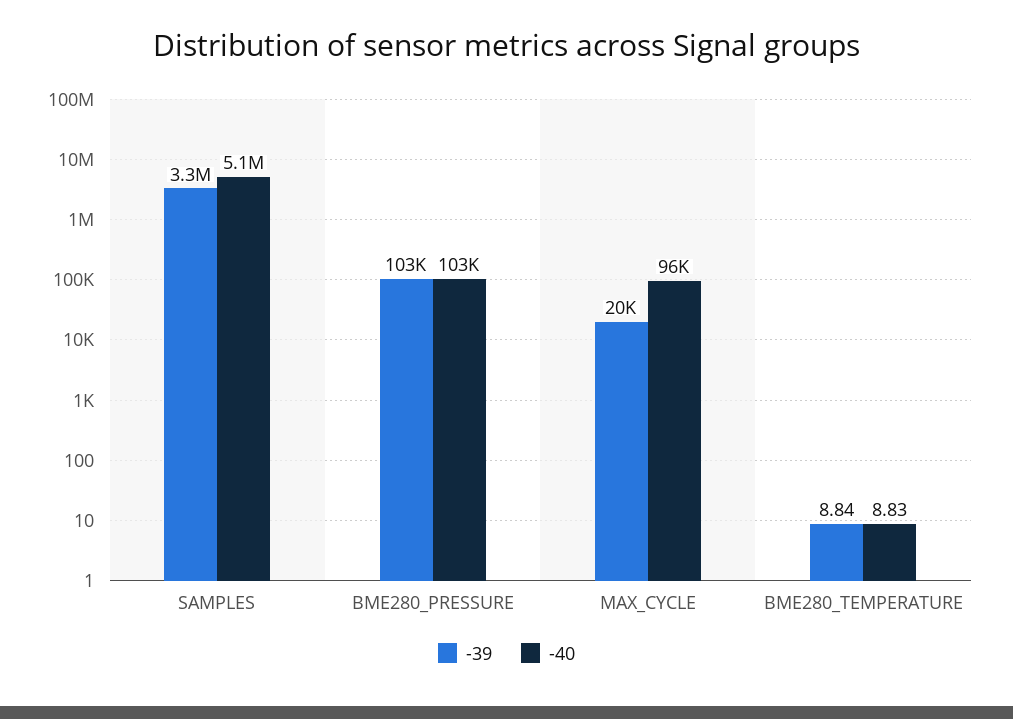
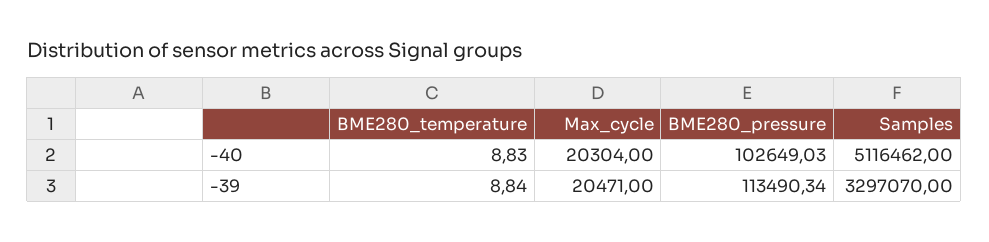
-39, BME280_PRESSURE: 103000 -> 113490.34
-40, MAX_CYCLE: 96000 -> 20304

